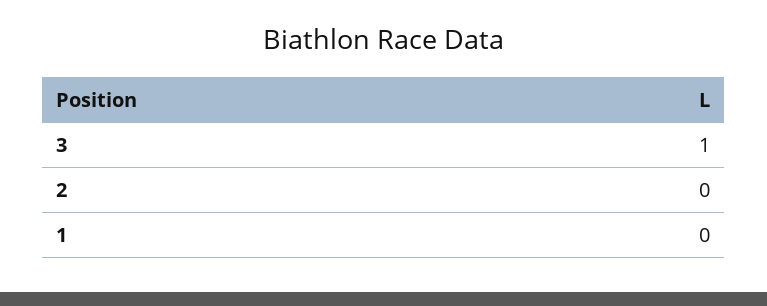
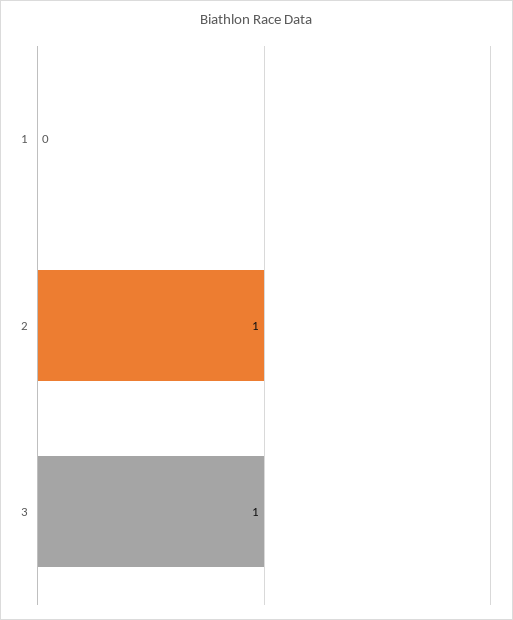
2: 0 -> 1

